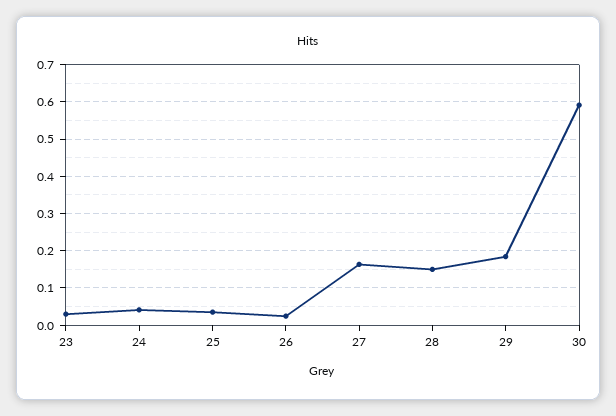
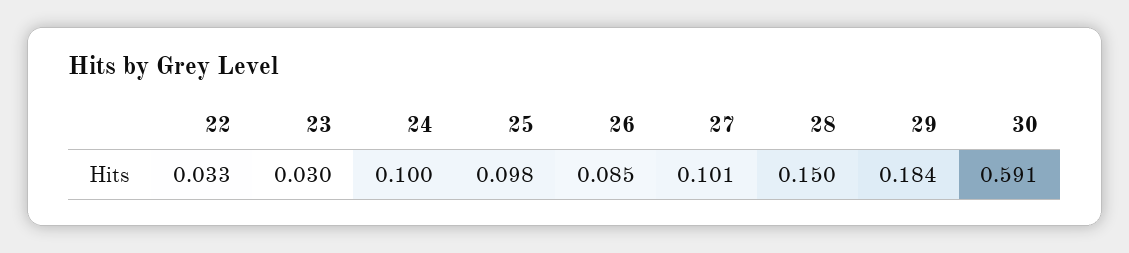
24: 0.04 -> 0.1
25: 0.04 -> 0.098
26: 0.02 -> 0.085
27: 0.16 -> 0.101
22: none -> 0.033

